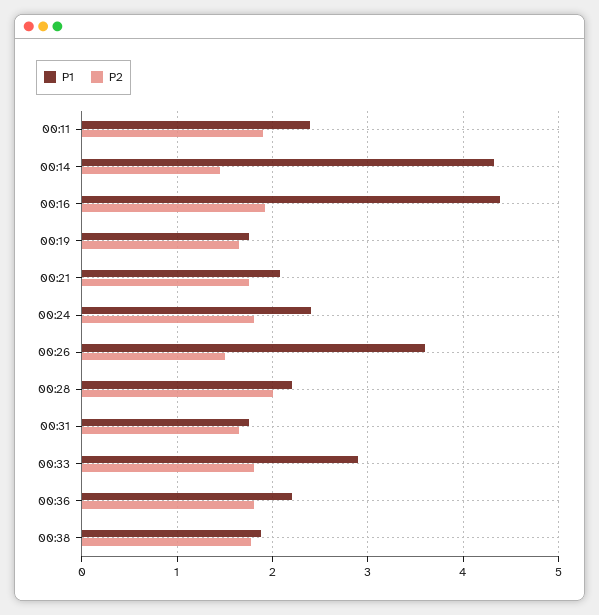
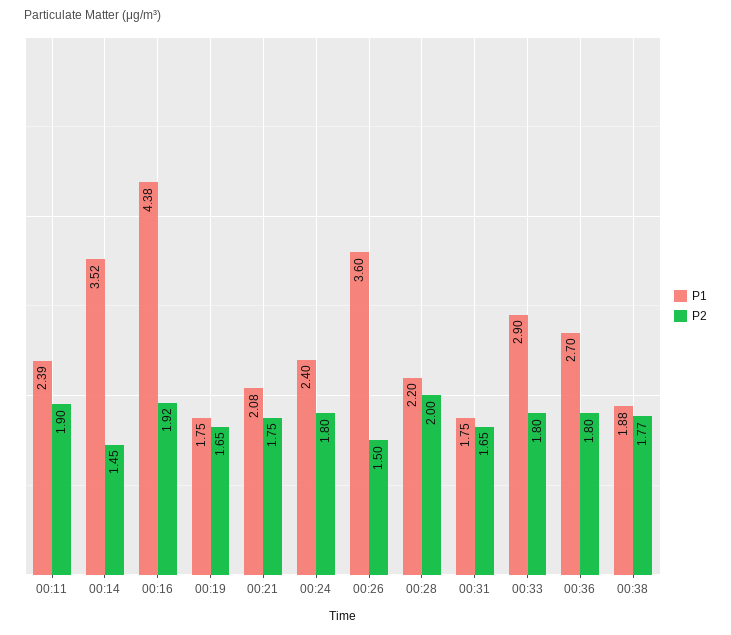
P1, 00:14: 4.3 -> 3.52
P1, 00:36: 2.2 -> 2.7

